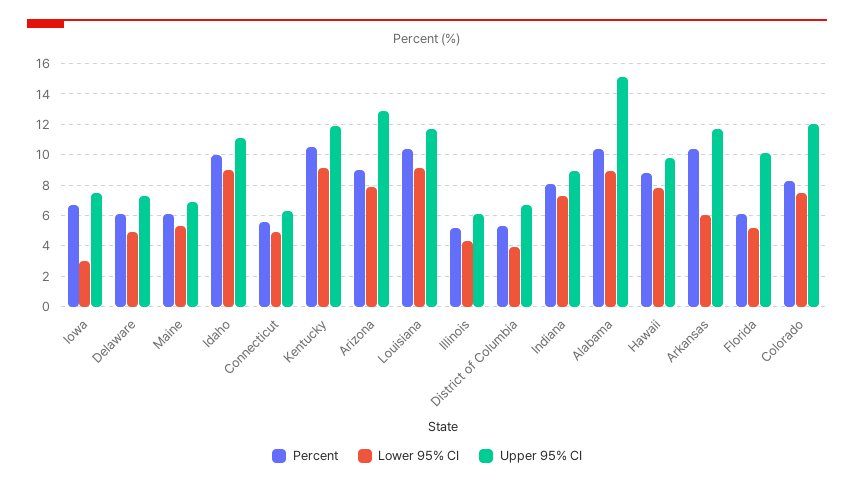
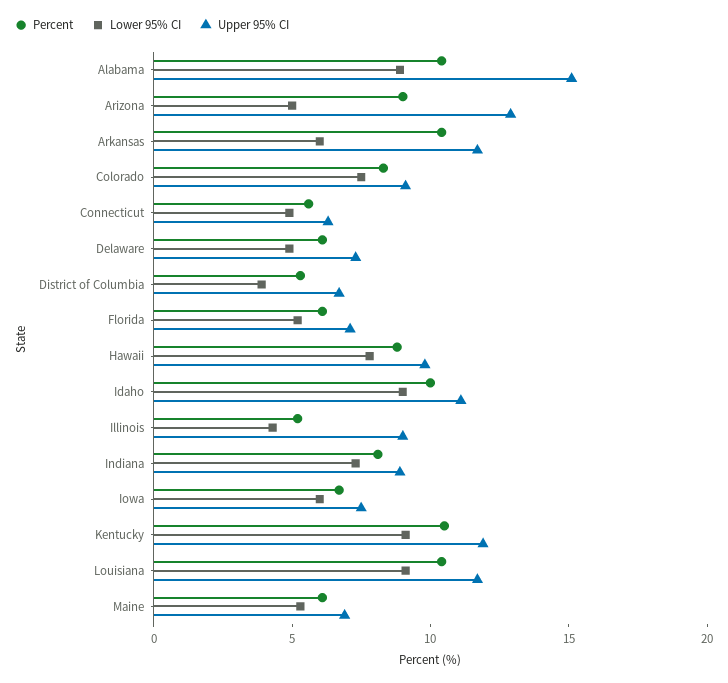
Lower 95% CI, Iowa: 3 -> 6
Lower 95% CI, Arizona: 8 -> 5
Upper 95% CI, Illinois: 6 -> 9
Upper 95% CI, Florida: 10 -> 7
Upper 95% CI, Colorado: 12 -> 9

